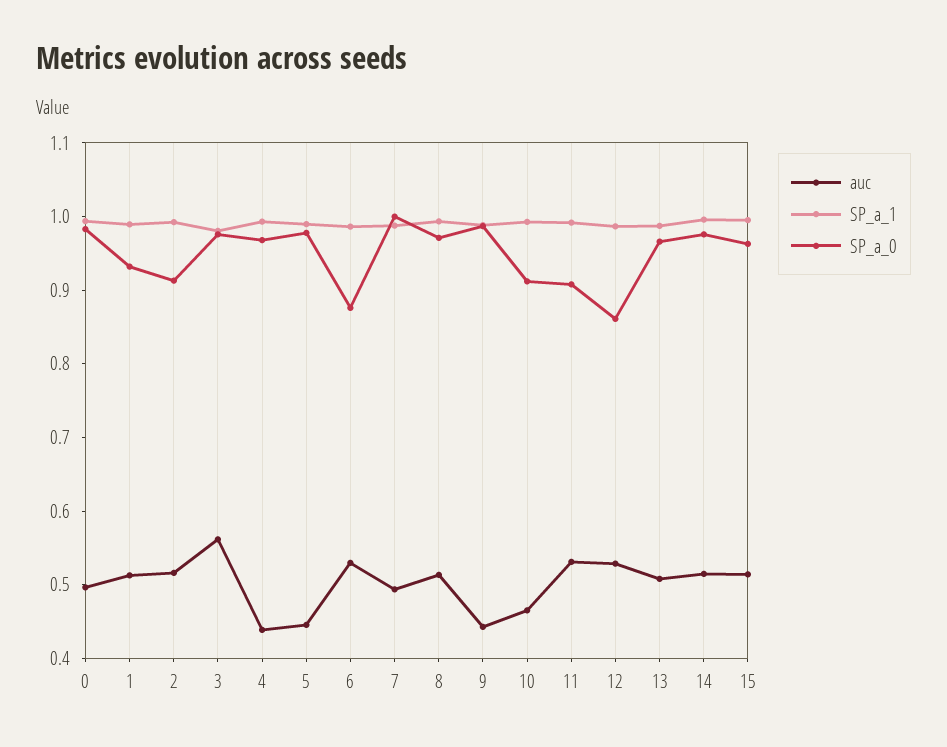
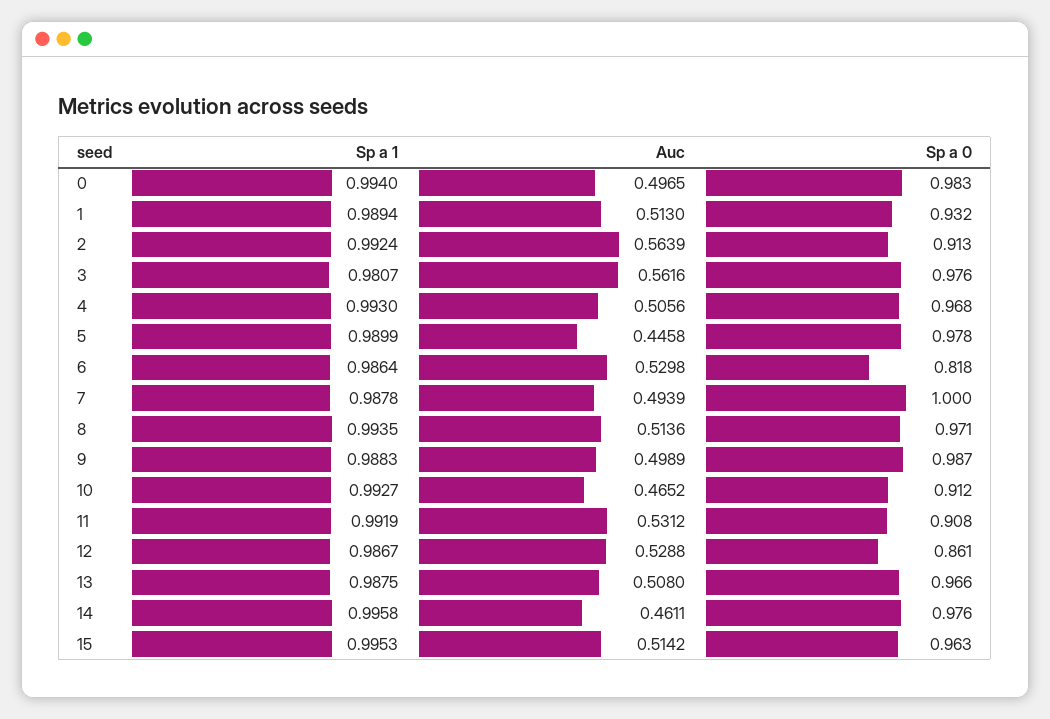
auc, 2: 0.52 -> 0.5639
auc, 4: 0.44 -> 0.5056
SP_a_0, 6: 0.88 -> 0.818
auc, 9: 0.44 -> 0.4989
auc, 14: 0.52 -> 0.4611

